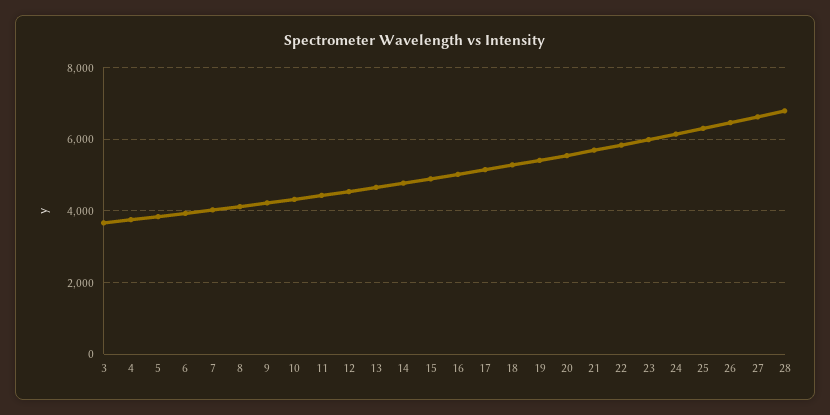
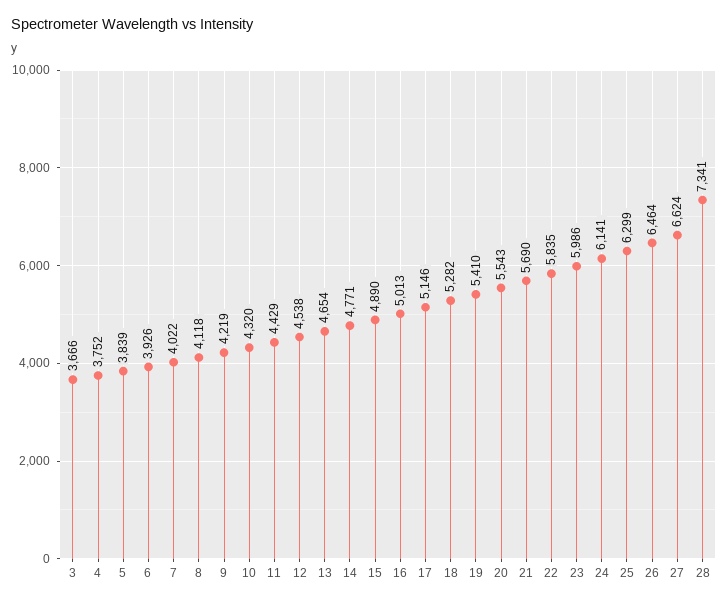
28: 6800 -> 7341

